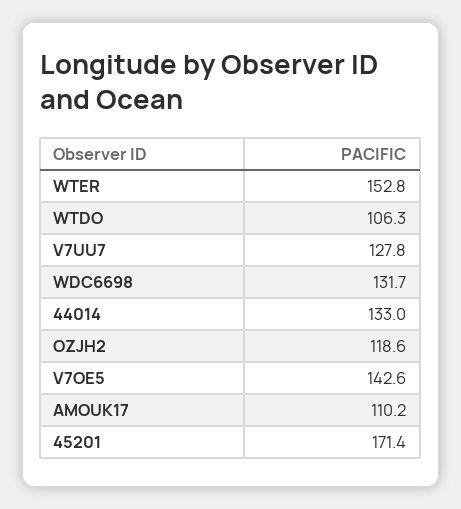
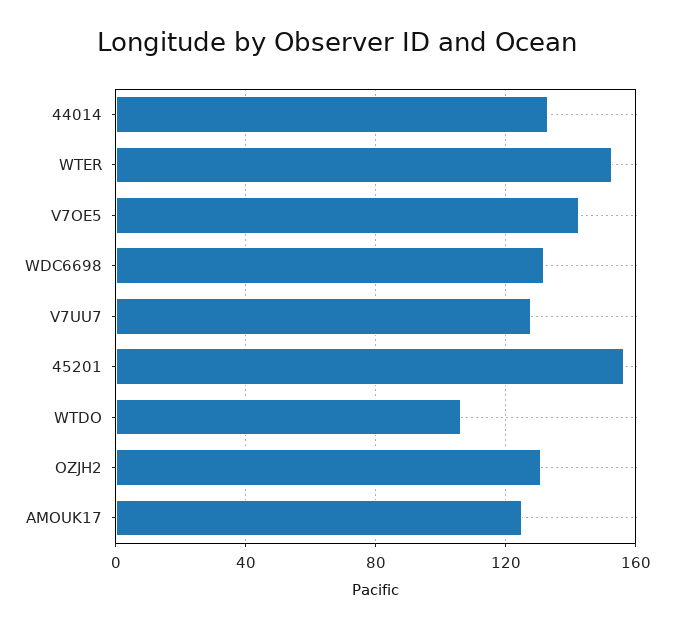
OZJH2: 118.6 -> 130
AMOUK17: 110.2 -> 125
45201: 171.4 -> 155

